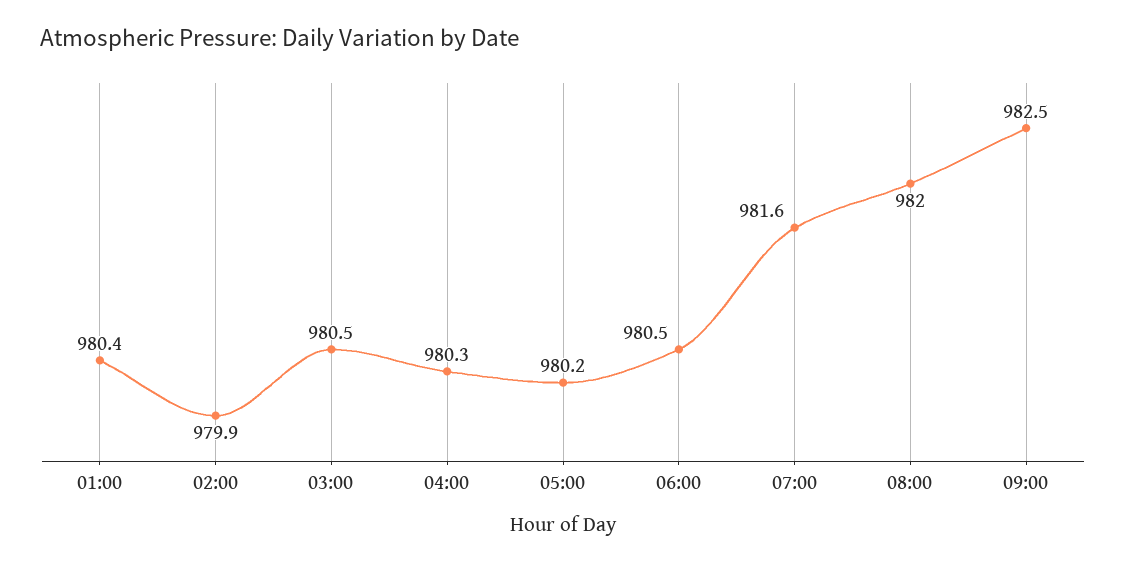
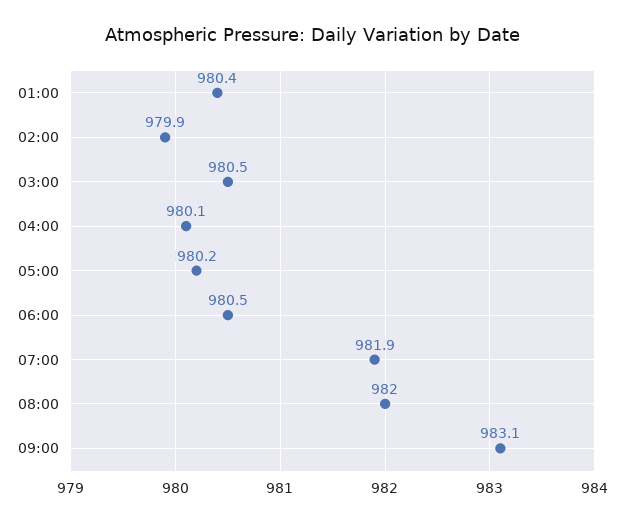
04:00: 980.3 -> 980.1
07:00: 981.6 -> 981.9
09:00: 982.5 -> 983.1

